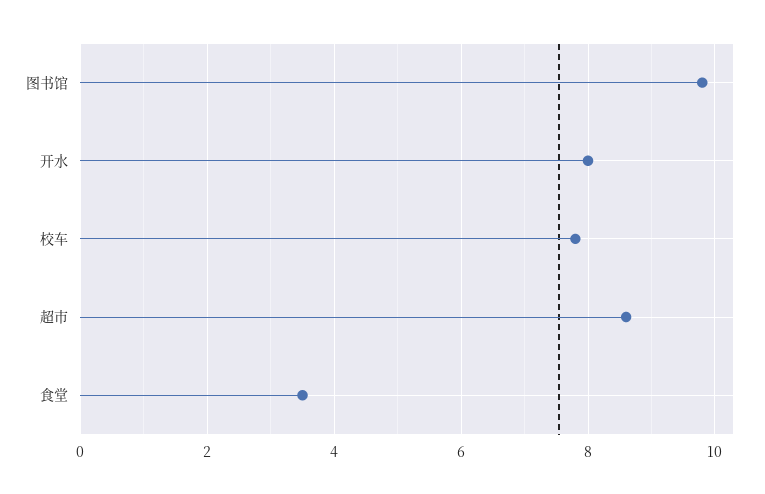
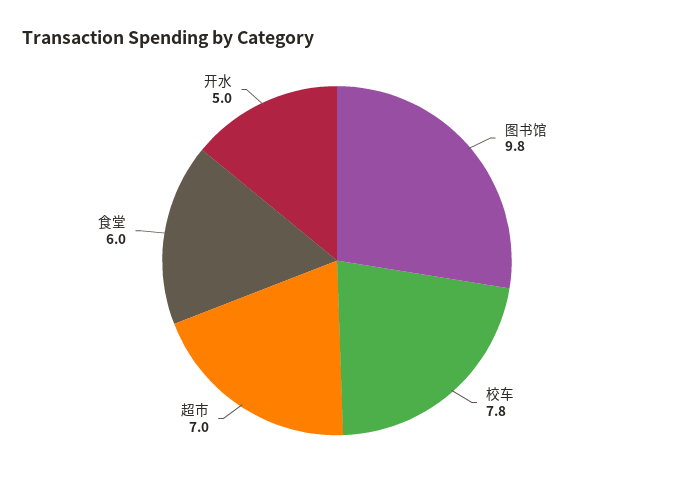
开水: 8 -> 5
超市: 8.5 -> 7
食堂: 3.5 -> 6

